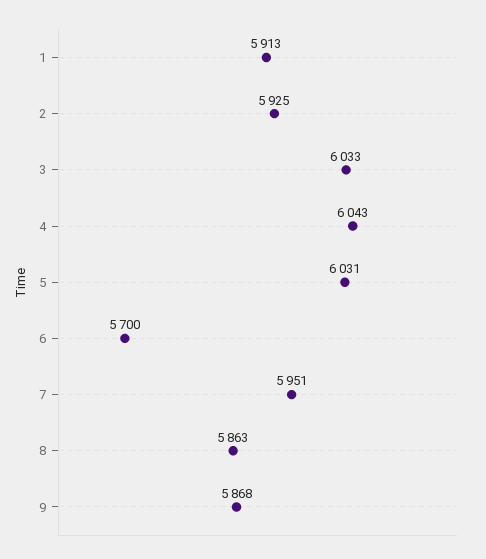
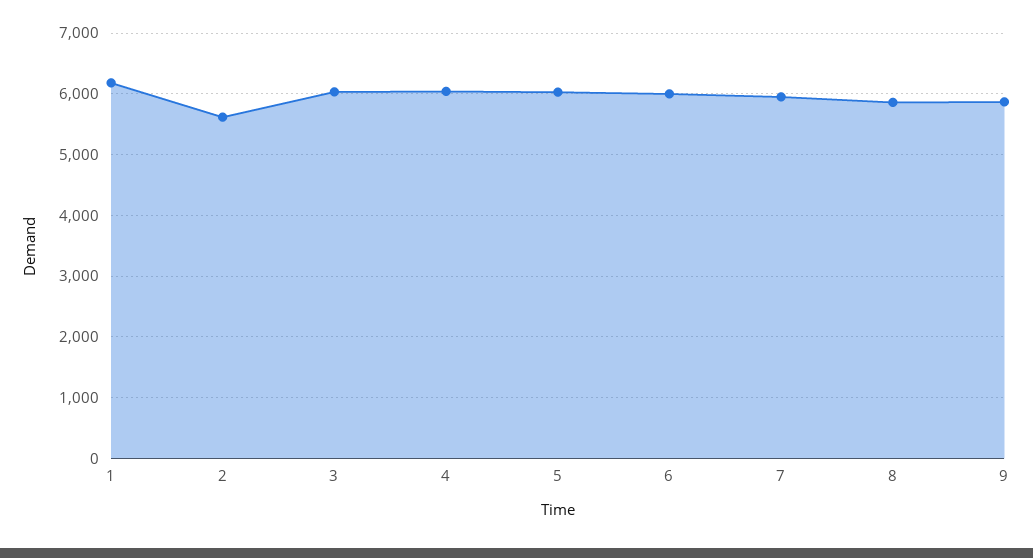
1: 5913 -> 6200
2: 5925 -> 5600
6: 5700 -> 6000

